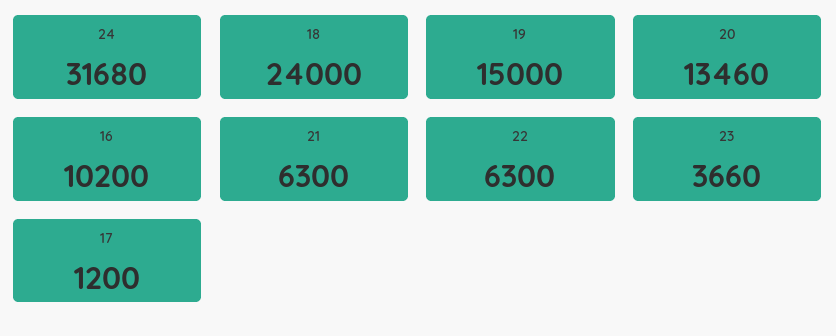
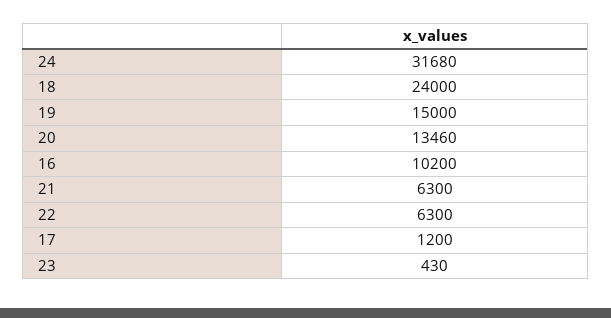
23: 3660 -> 430

